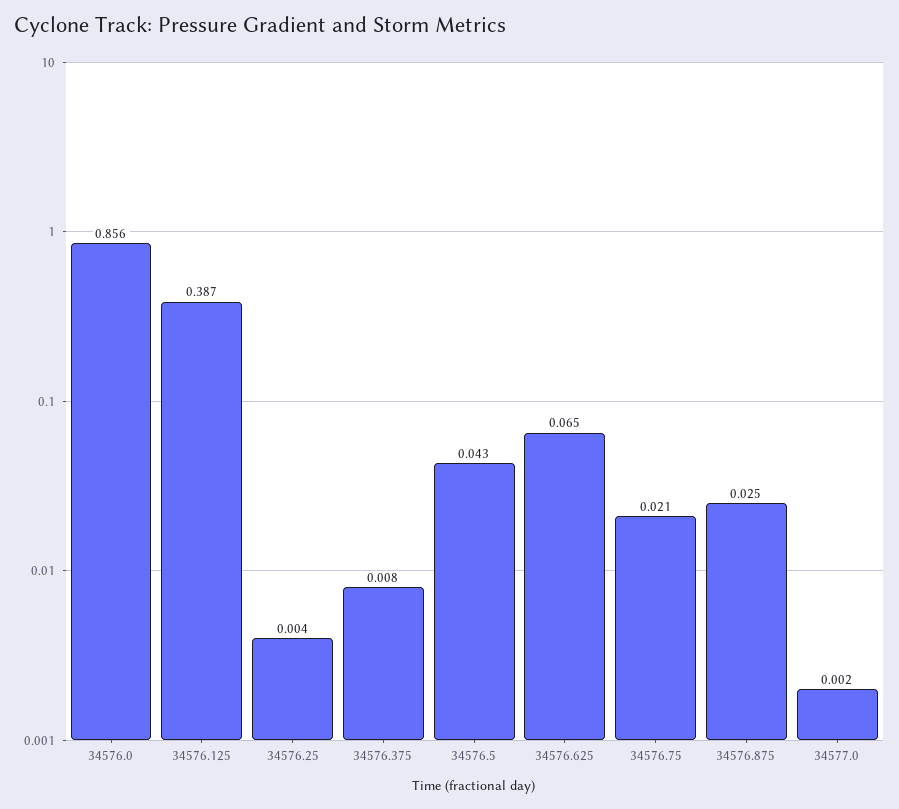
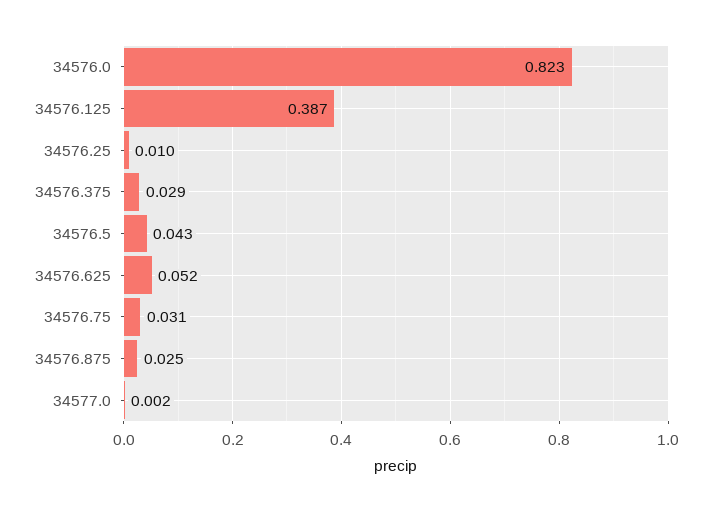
34576.0: 0.856 -> 0.823
34576.25: 0.004 -> 0.01
34576.375: 0.008 -> 0.029
34576.625: 0.065 -> 0.052
34576.75: 0.021 -> 0.031

